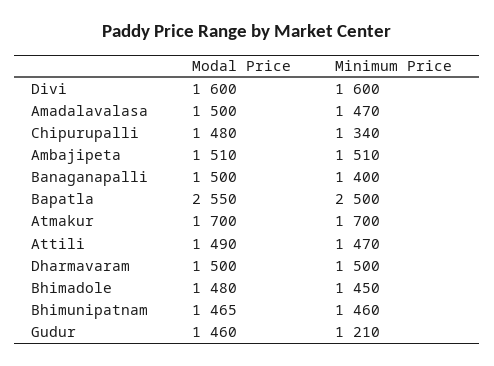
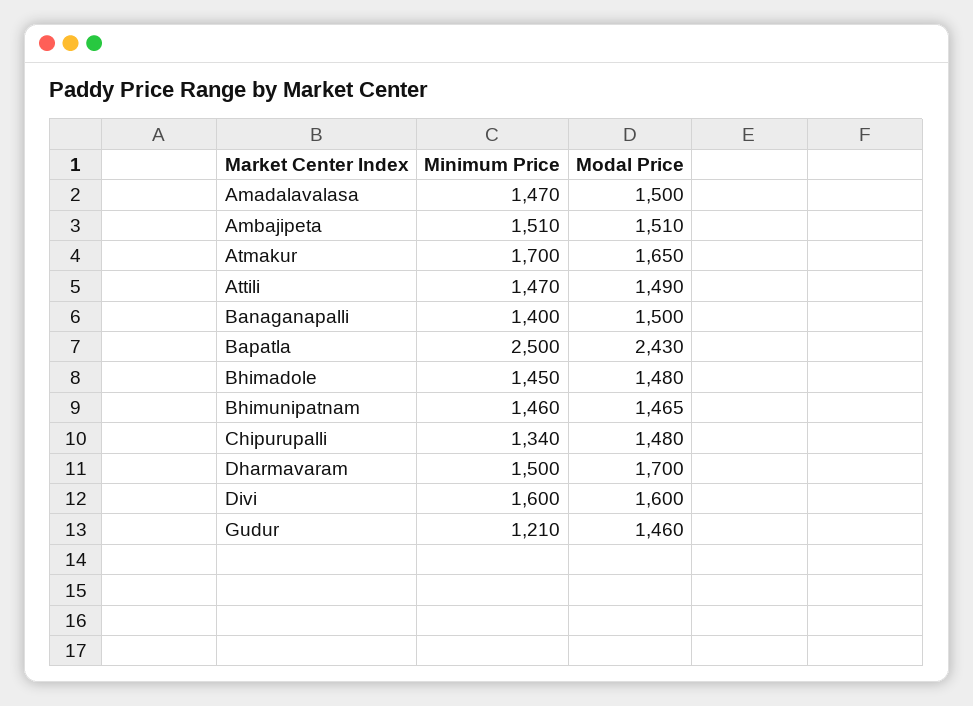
Modal Price, Bapatla: 2550 -> 2430
Modal Price, Atmakur: 1700 -> 1650
Modal Price, Dharmavaram: 1500 -> 1700

